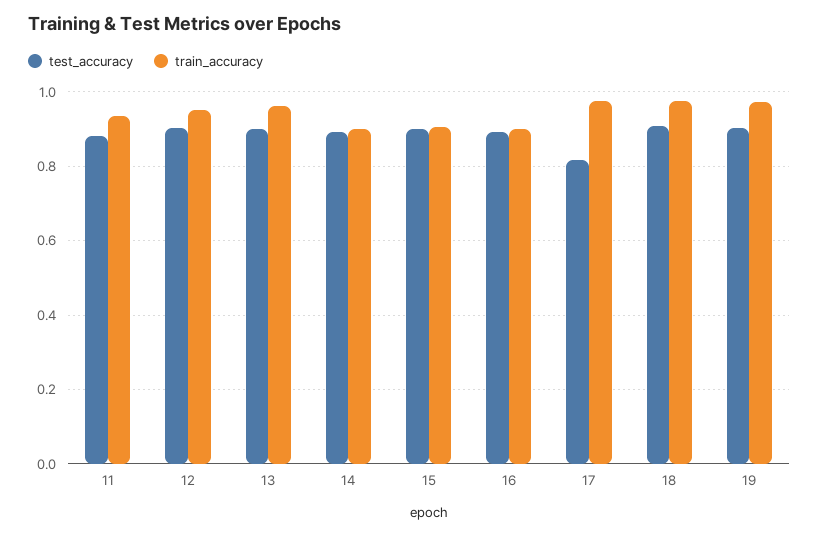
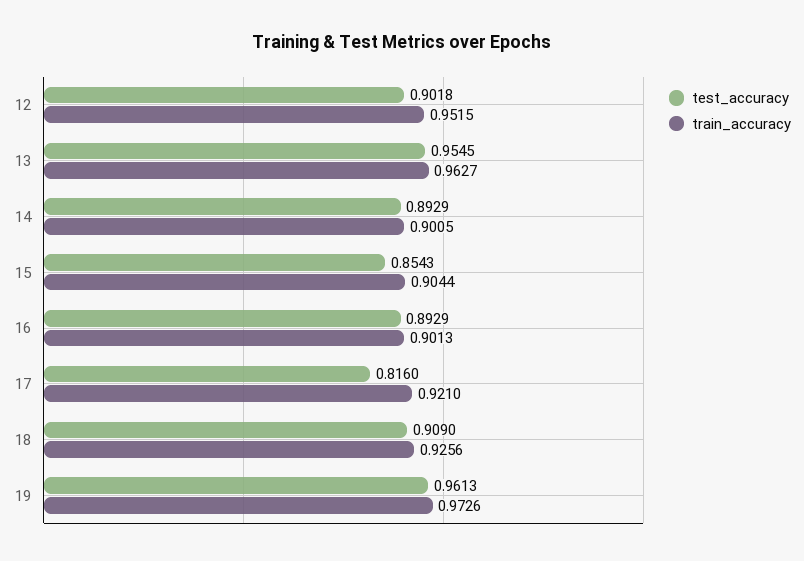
test_accuracy, 11: 0.88 -> none
train_accuracy, 11: 0.94 -> none
test_accuracy, 13: 0.9 -> 0.9545
test_accuracy, 15: 0.9 -> 0.8543
train_accuracy, 17: 0.98 -> 0.921
train_accuracy, 18: 0.98 -> 0.9256
test_accuracy, 19: 0.9 -> 0.9613

